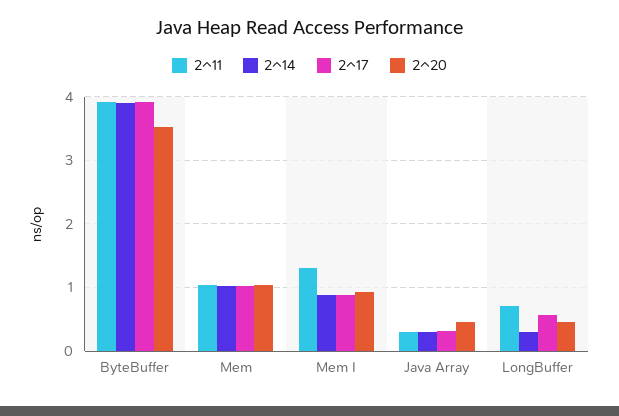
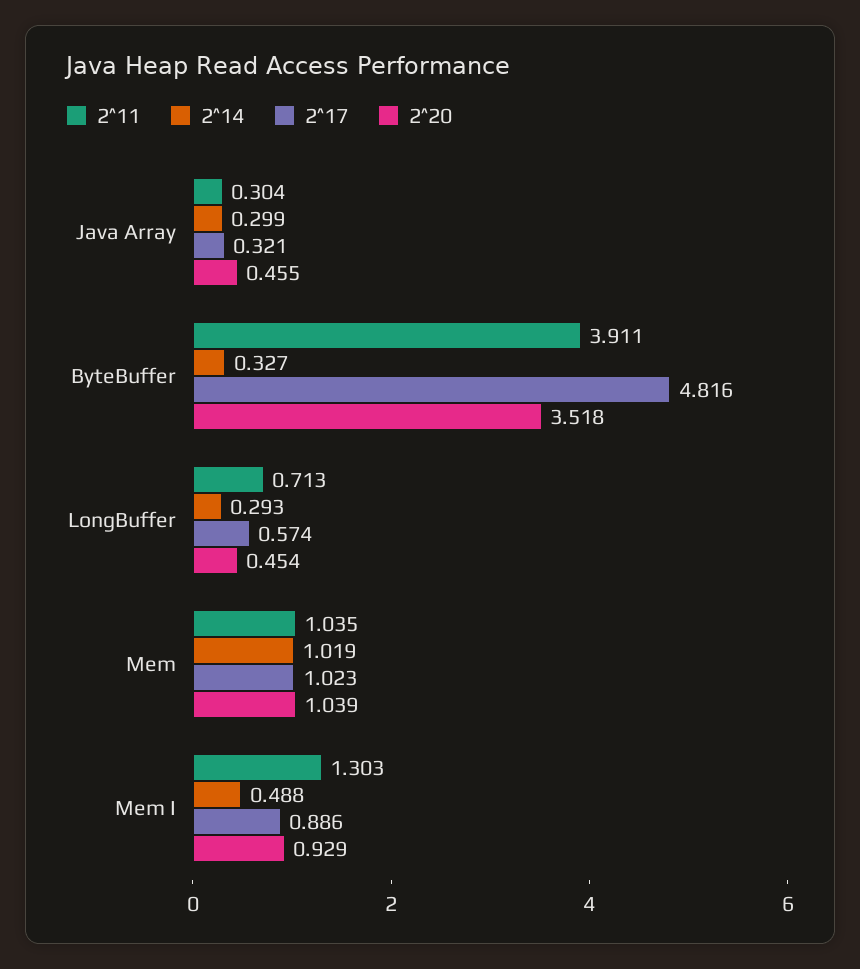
2^14, ByteBuffer: 3.9 -> 0.327
2^17, ByteBuffer: 3.9 -> 4.816
2^14, Mem I: 0.9 -> 0.488

